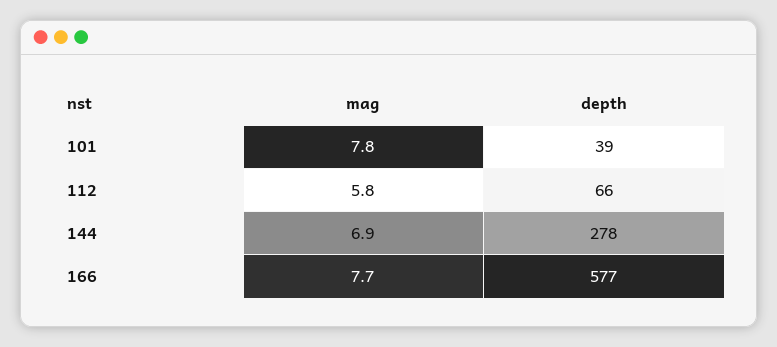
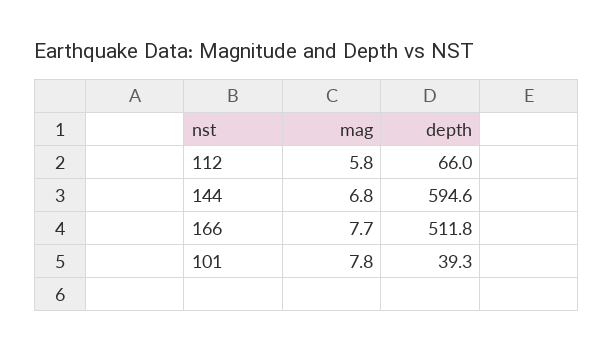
mag, 144: 6.9 -> 6.8
depth, 144: 278 -> 594.6
depth, 166: 577 -> 511.8

